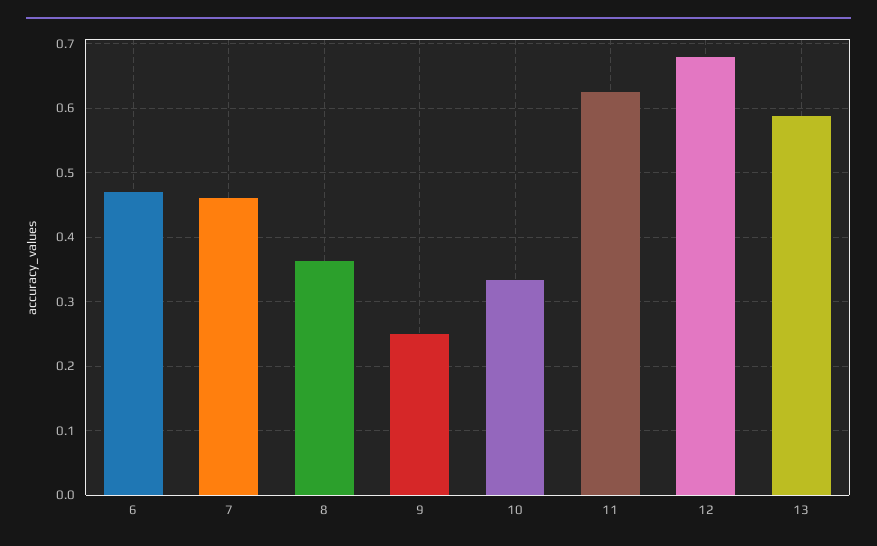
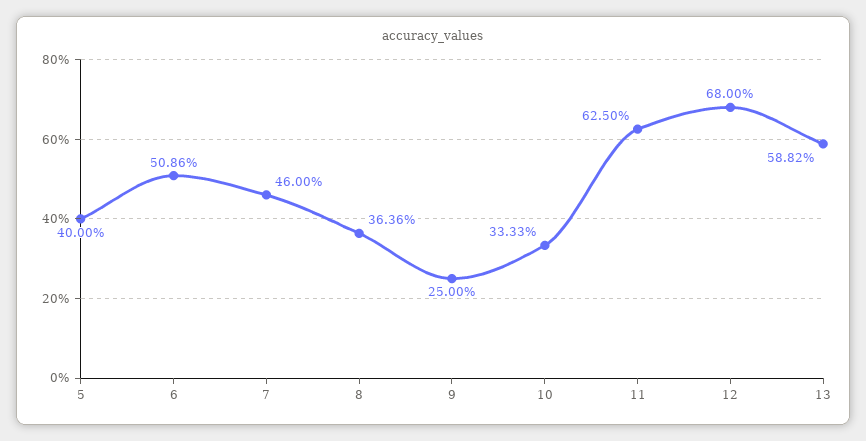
6: 0.47 -> 0.5086
5: none -> 0.4

